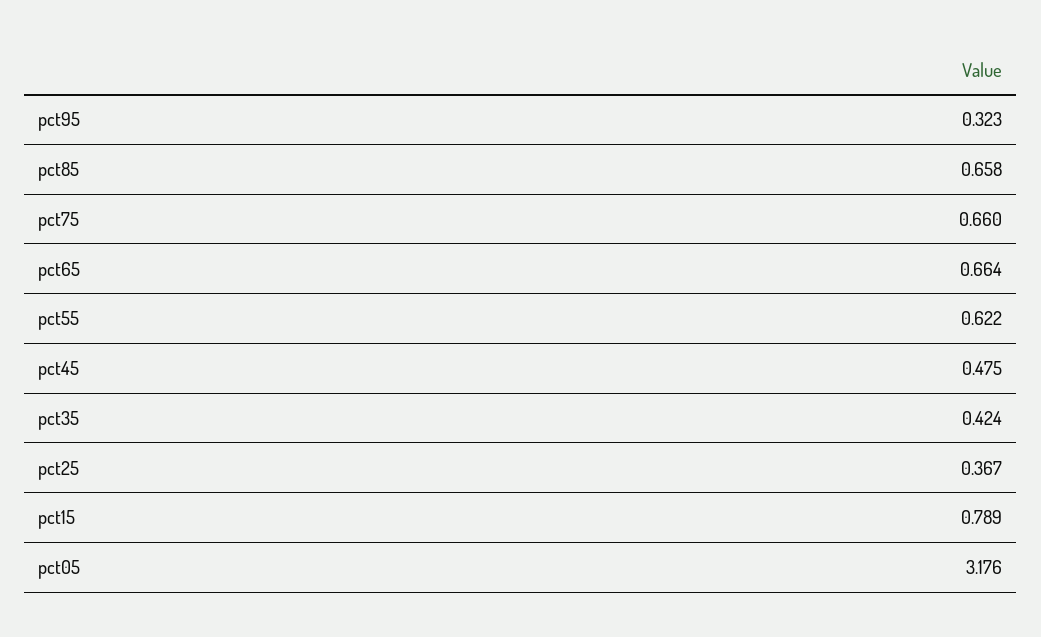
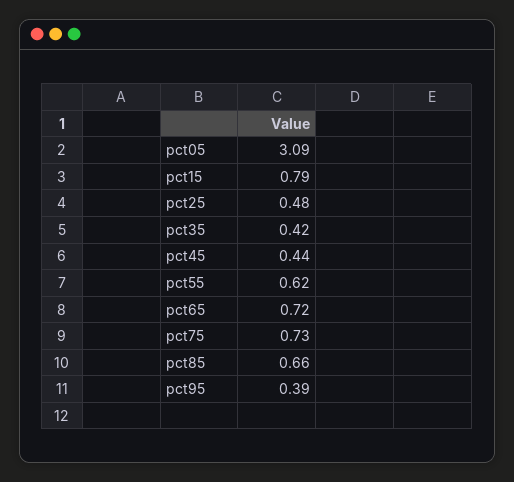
pct95: 0.323 -> 0.39
pct75: 0.66 -> 0.73
pct65: 0.664 -> 0.72
pct45: 0.475 -> 0.44
pct25: 0.367 -> 0.48
pct05: 3.176 -> 3.09

